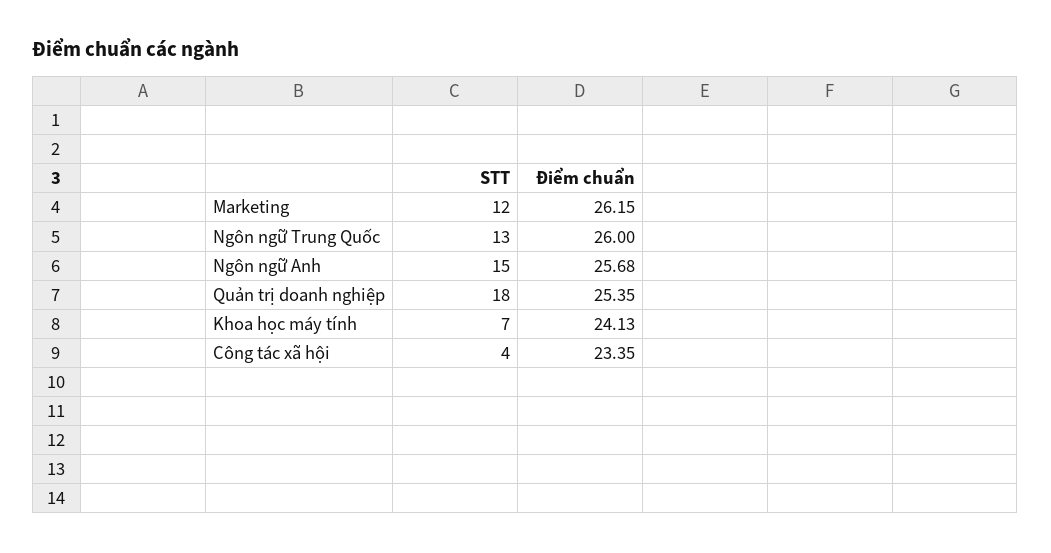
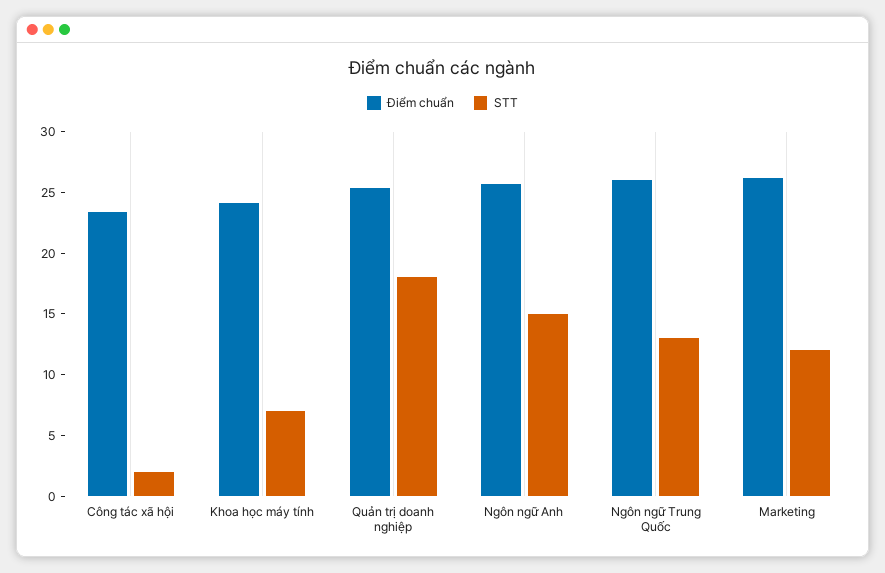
STT, Công tác xã hội: 4 -> 2

